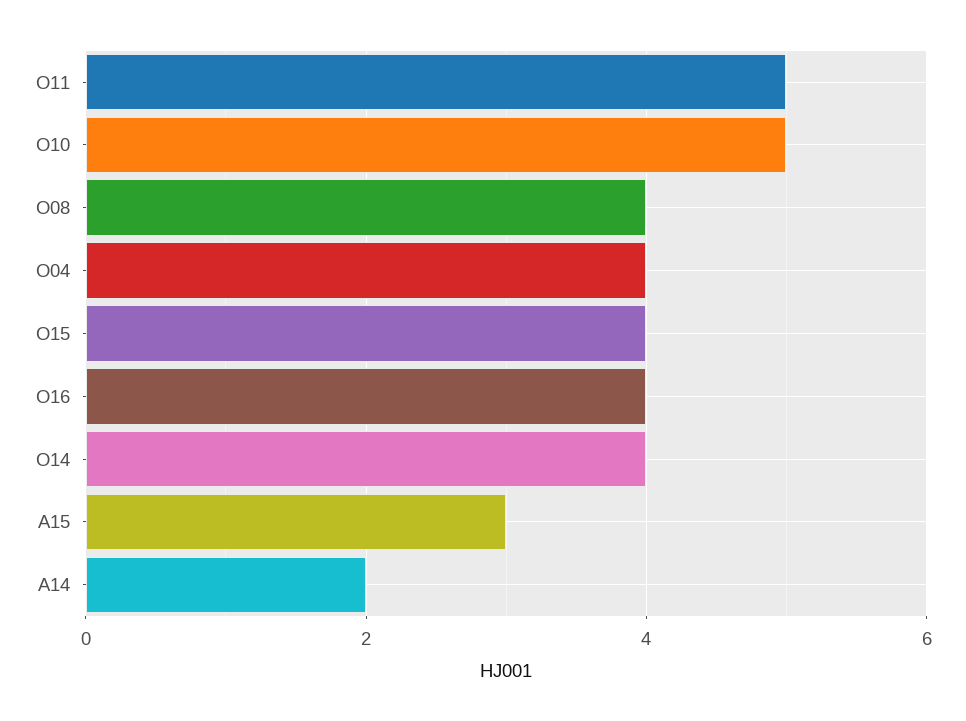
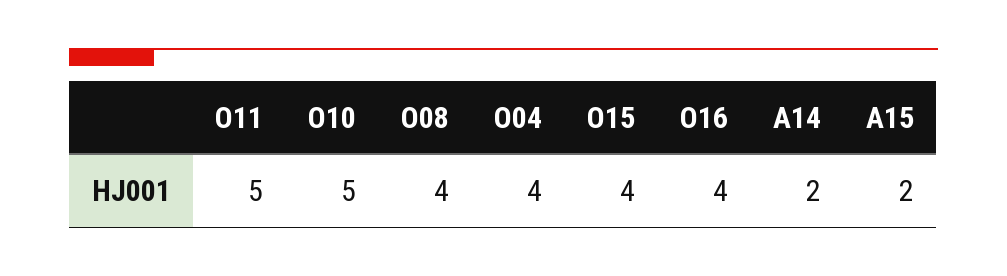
O14: 4 -> none
A15: 3 -> 2

